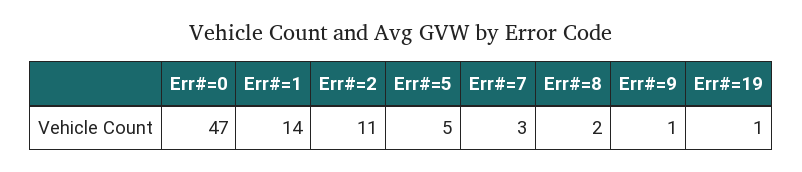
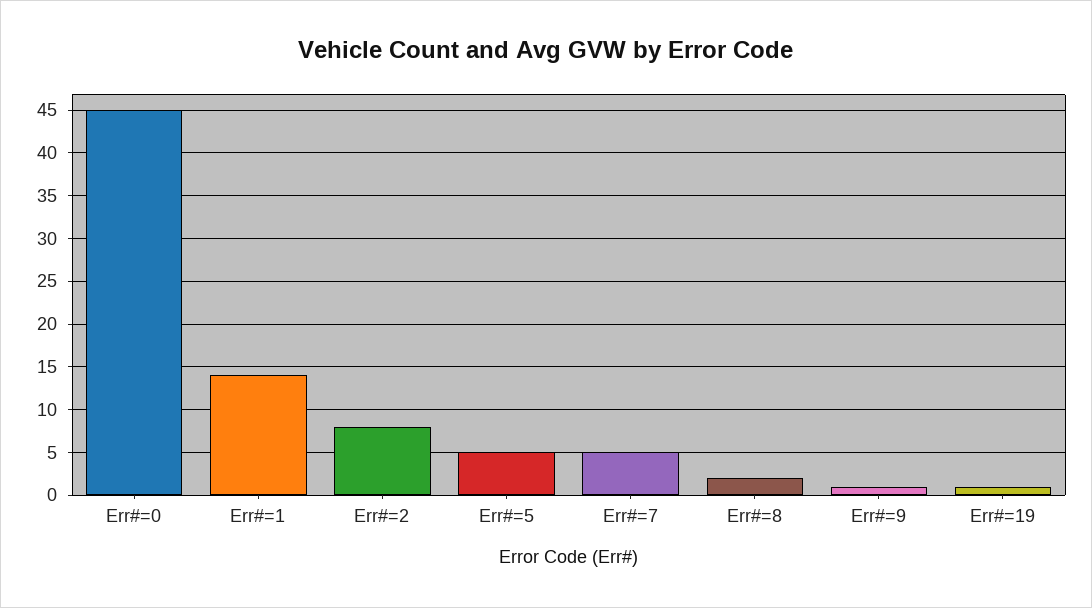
Err#=0: 47 -> 45
Err#=2: 11 -> 8
Err#=7: 3 -> 5

